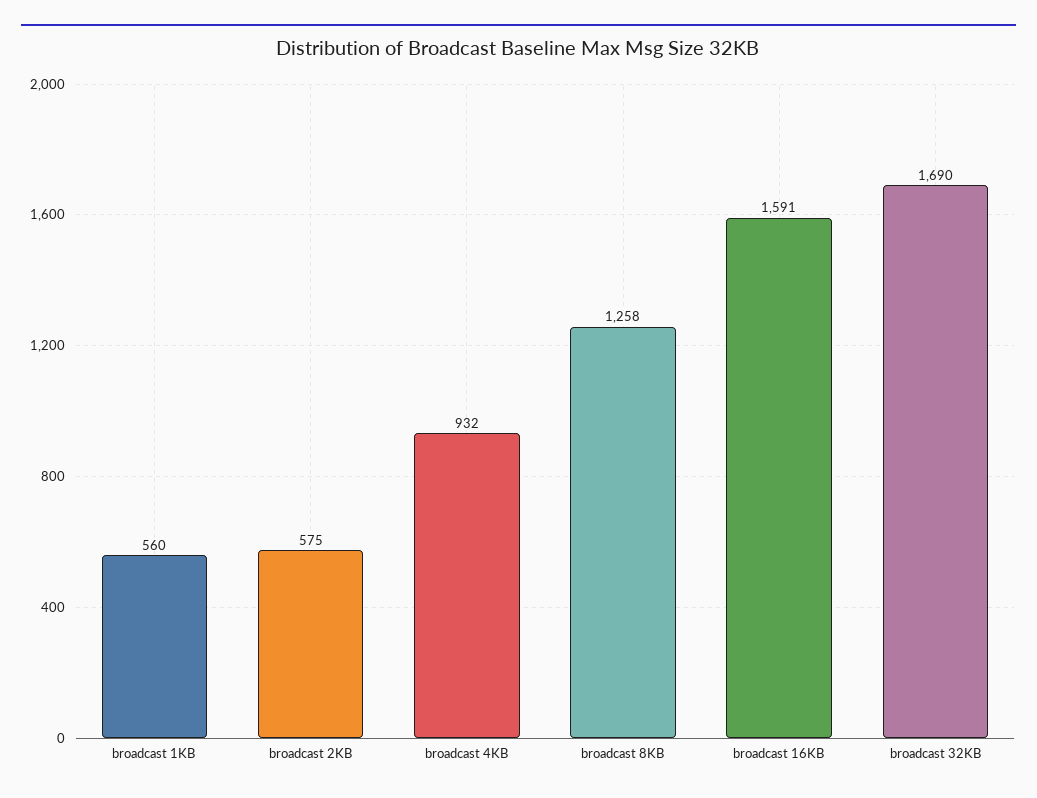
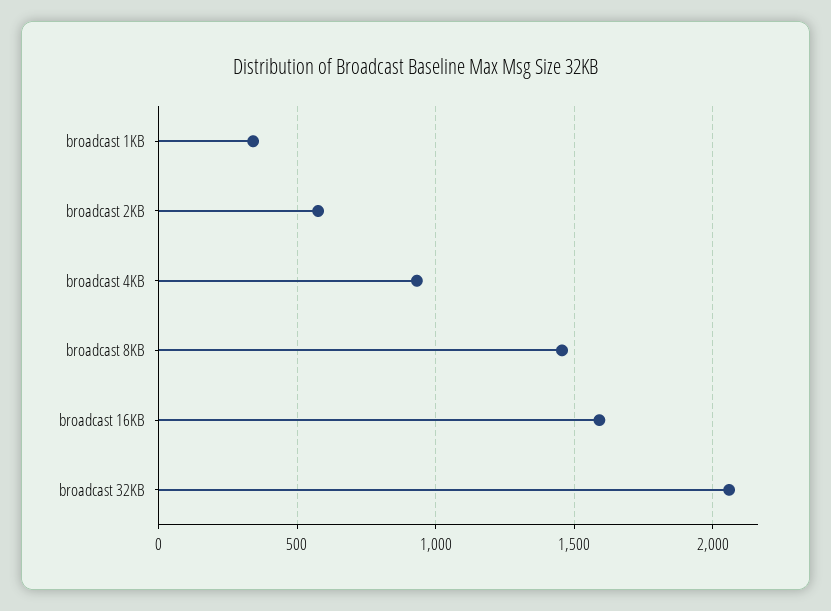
broadcast 1KB: 560 -> 350
broadcast 8KB: 1258 -> 1450
broadcast 32KB: 1690 -> 2050

